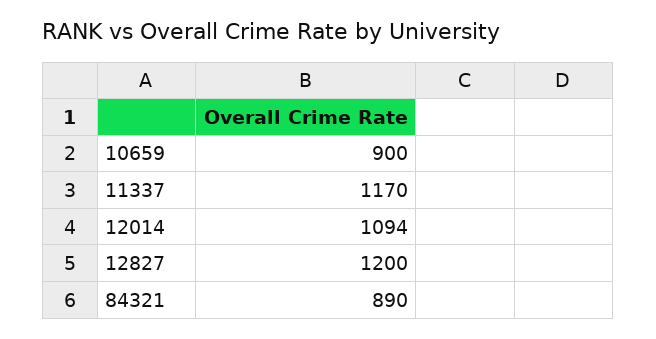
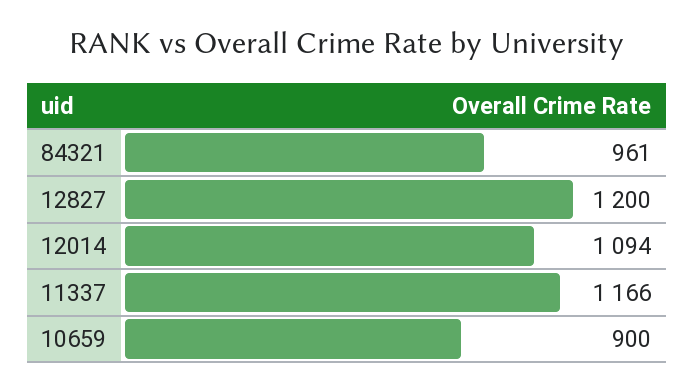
11337: 1170 -> 1166
84321: 890 -> 961

